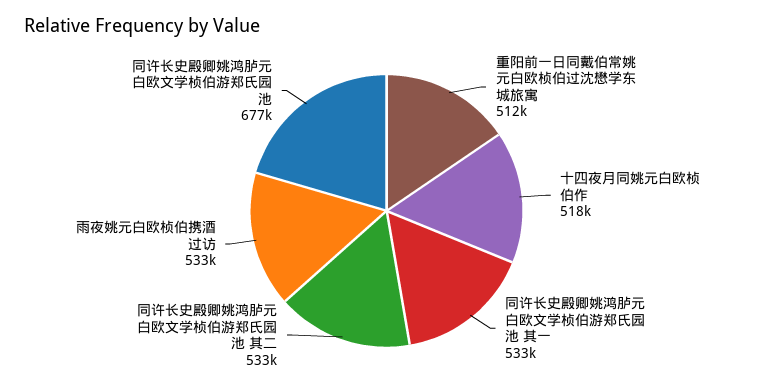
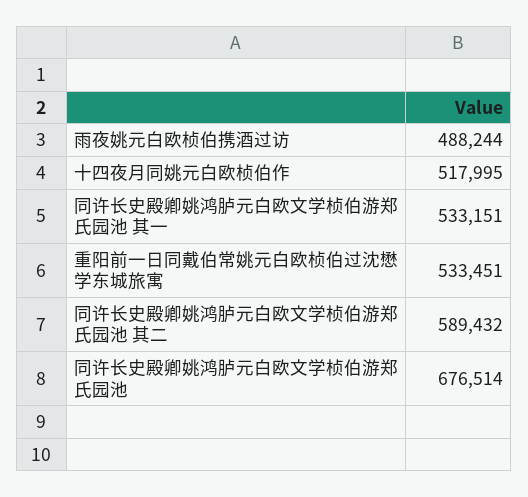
重阳前一日同戴伯常姚元白欧桢伯过沈懋学东城旅寓: 512000 -> 533451
同许长史殿卿姚鸿胪元白欧文学桢伯游郑氏园池 其二: 533000 -> 589432
雨夜姚元白欧桢伯携酒过访: 533000 -> 488244

